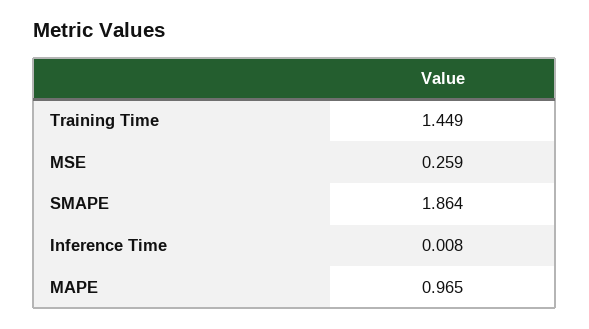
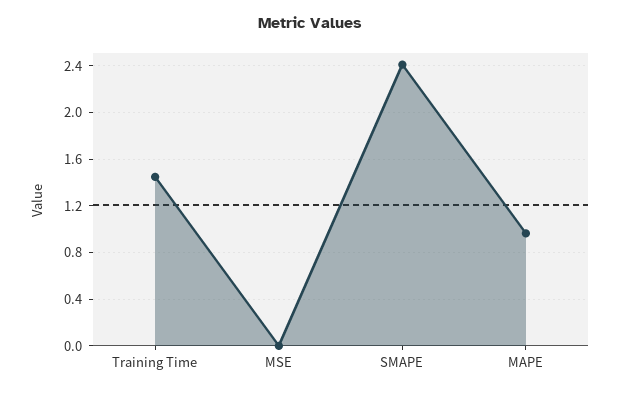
MSE: 0.259 -> 0
SMAPE: 1.864 -> 2.4
Inference Time: 0.008 -> none

